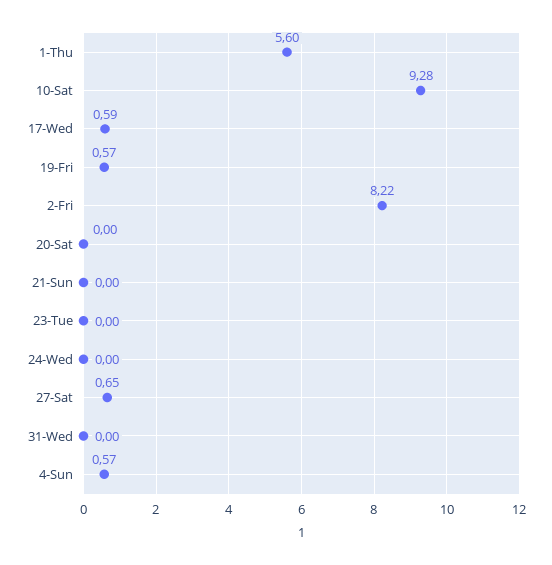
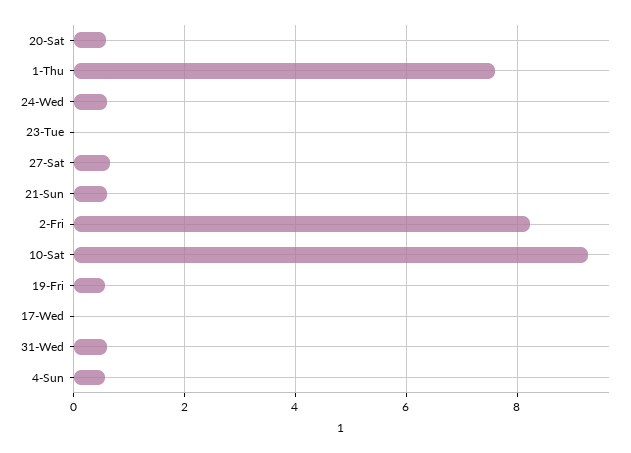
1-Thu: 5.6 -> 7.6
17-Wed: 0.59 -> 0
20-Sat: 0 -> 0.6
21-Sun: 0 -> 0.6
24-Wed: 0 -> 0.6
31-Wed: 0 -> 0.6

